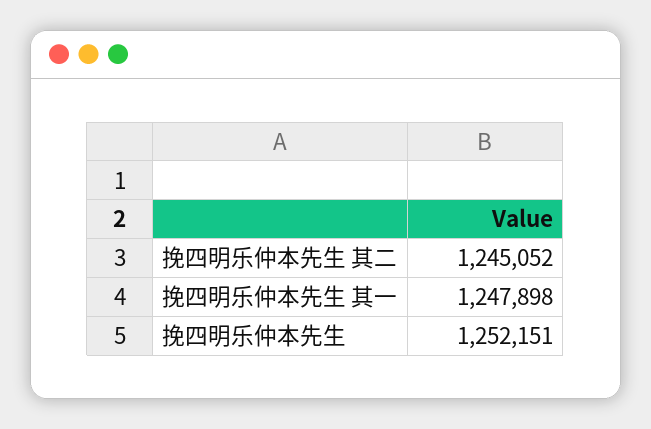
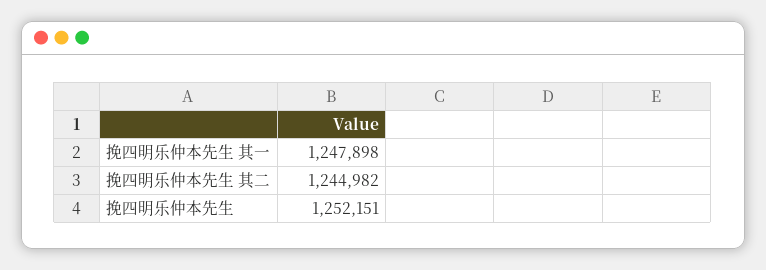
挽四明乐仲本先生 其二: 1245052 -> 1244982

